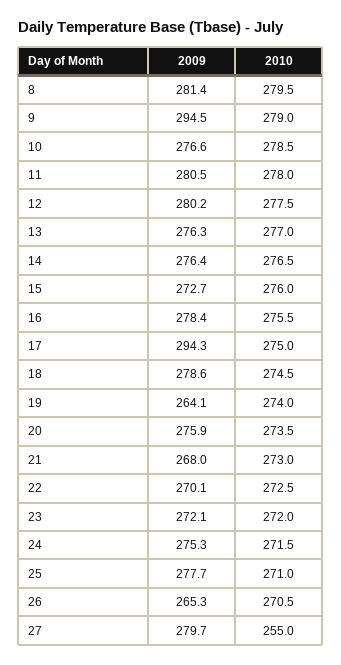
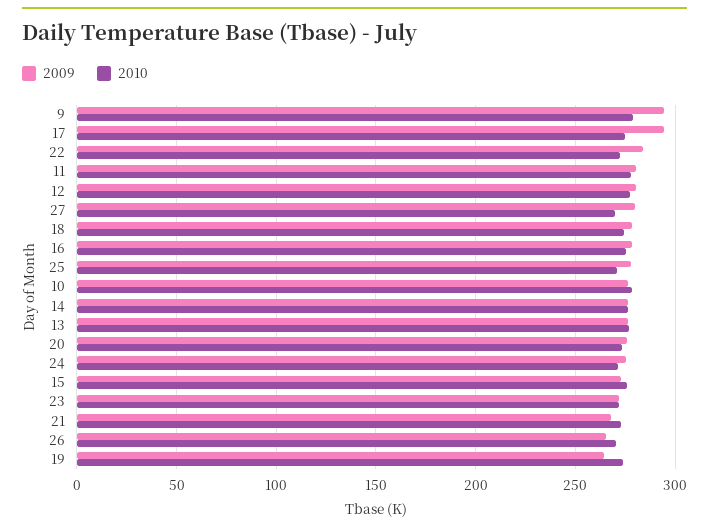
2009, 8: 281.4 -> none
2010, 8: 279.5 -> none
2009, 22: 270.1 -> 285
2010, 27: 255 -> 270

